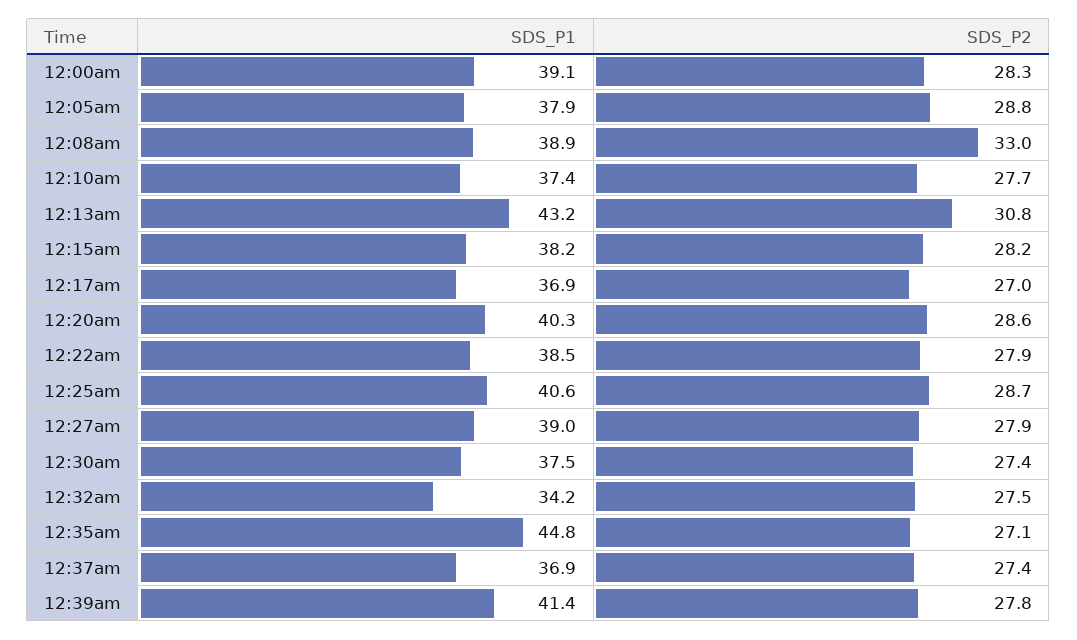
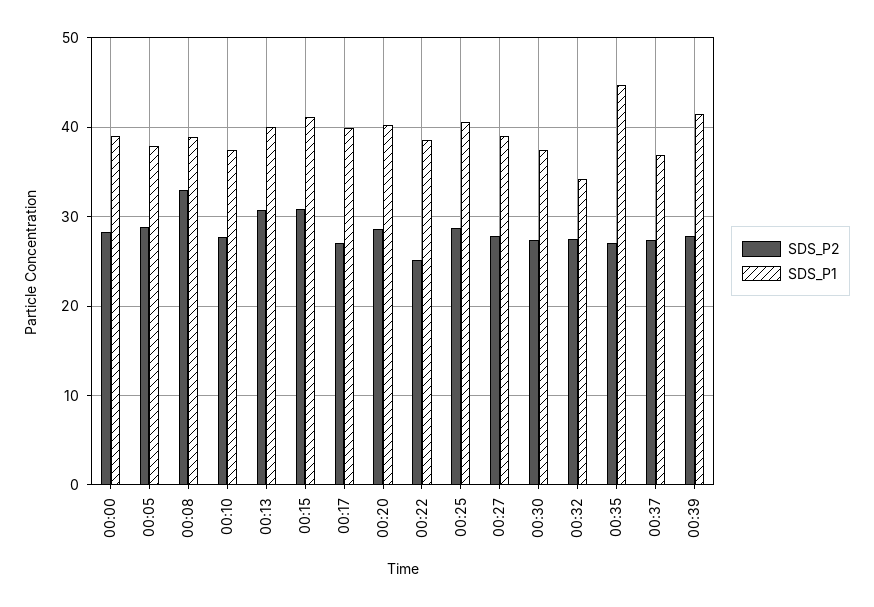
SDS_P1, 12:13am: 43.2 -> 40
SDS_P1, 12:15am: 38.2 -> 41
SDS_P2, 12:15am: 28.2 -> 31
SDS_P1, 12:17am: 36.9 -> 40
SDS_P2, 12:22am: 27.9 -> 25

